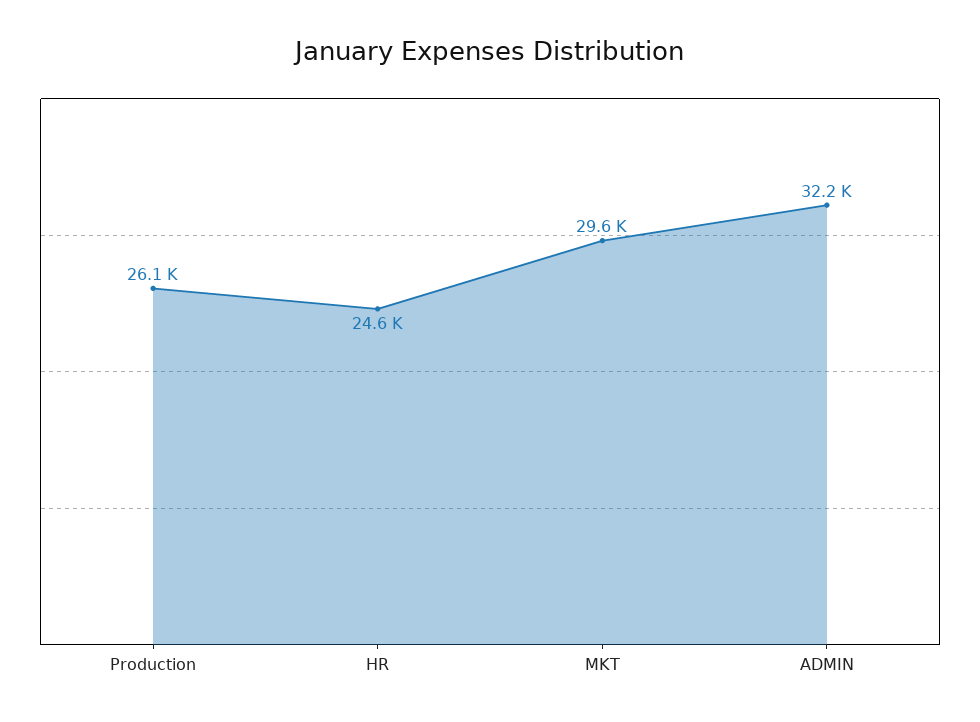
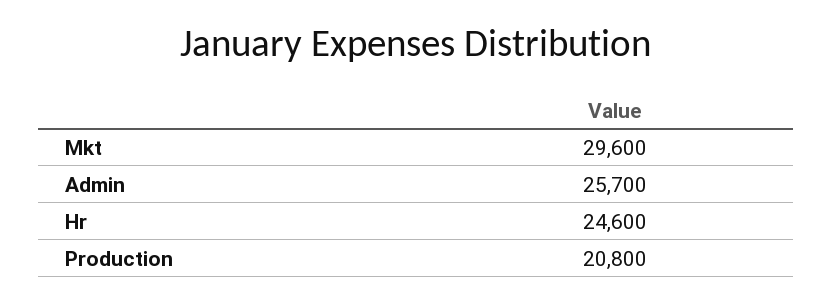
Production: 26100 -> 20800
ADMIN: 32200 -> 25700

